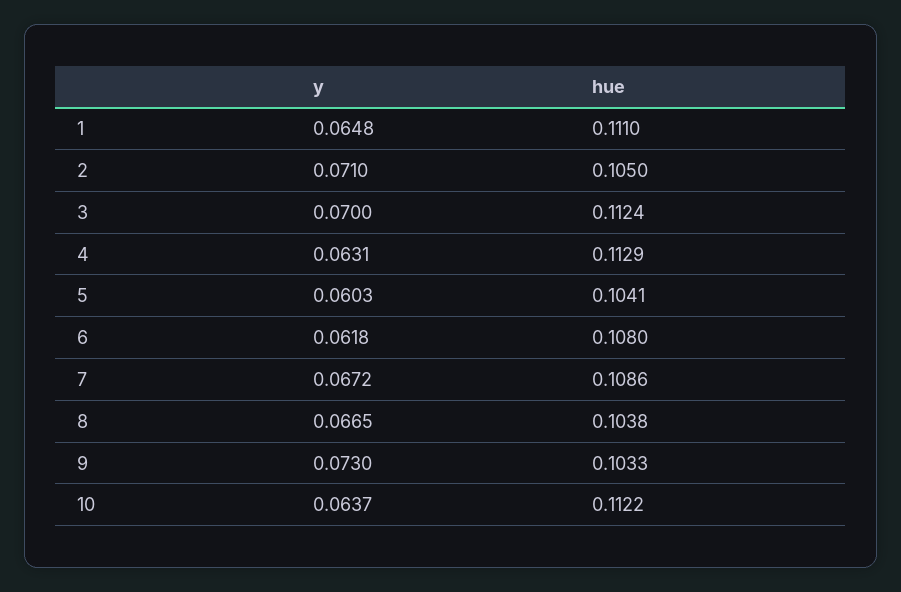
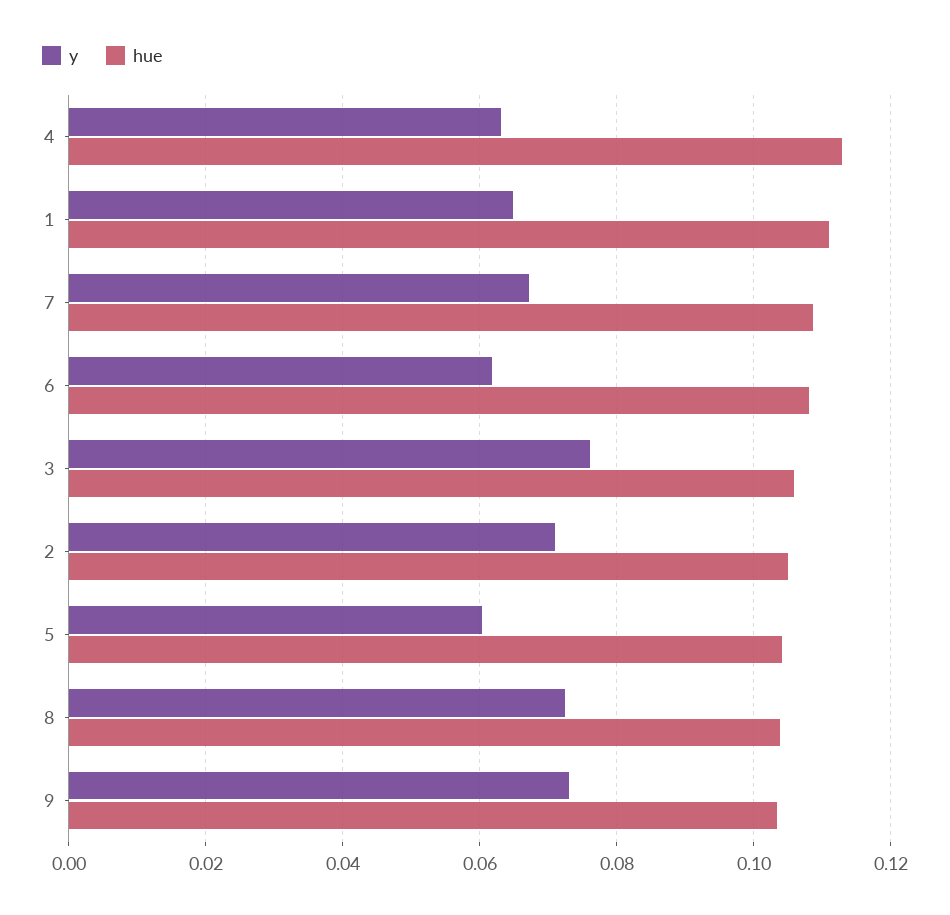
y, 3: 0.07 -> 0.076
hue, 3: 0.1124 -> 0.106
y, 8: 0.0665 -> 0.072
y, 10: 0.0637 -> none
hue, 10: 0.1122 -> none

